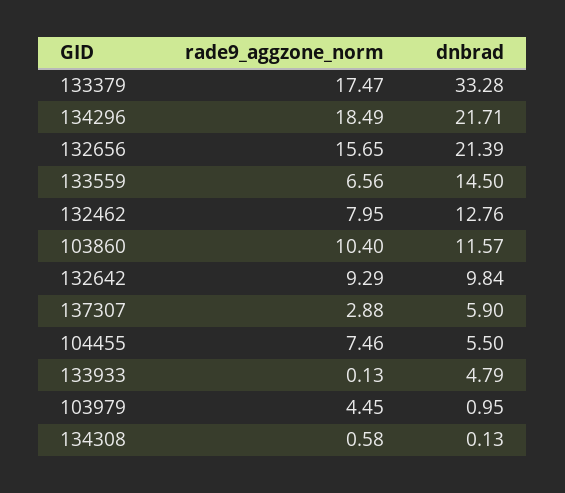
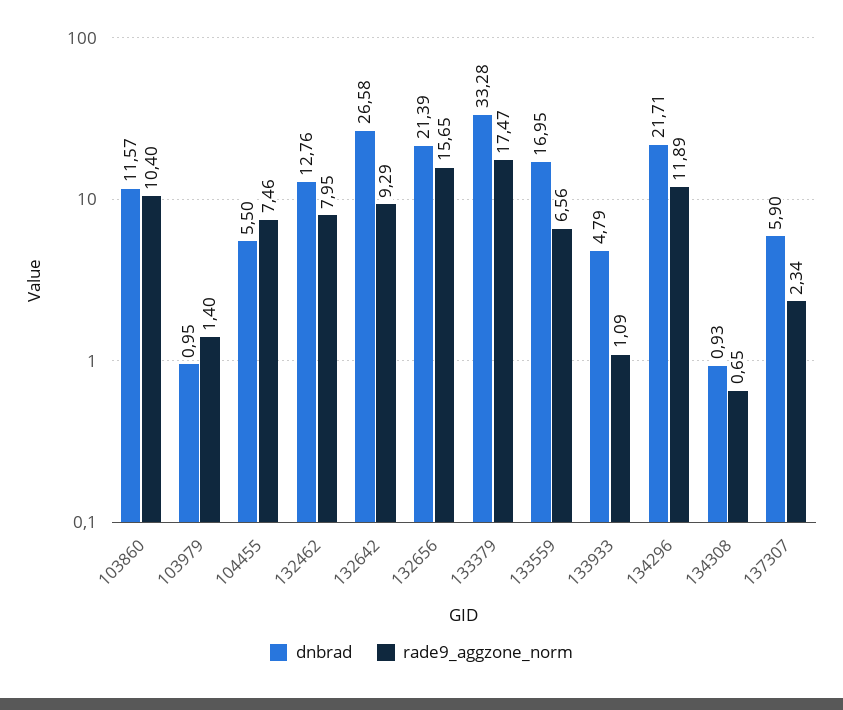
rade9_aggzone_norm, 134296: 18.49 -> 11.89
dnbrad, 133559: 14.5 -> 16.95
dnbrad, 132642: 9.84 -> 26.58
rade9_aggzone_norm, 137307: 2.88 -> 2.34
rade9_aggzone_norm, 133933: 0.13 -> 1.09
rade9_aggzone_norm, 103979: 4.45 -> 1.4
rade9_aggzone_norm, 134308: 0.58 -> 0.65
dnbrad, 134308: 0.13 -> 0.93

